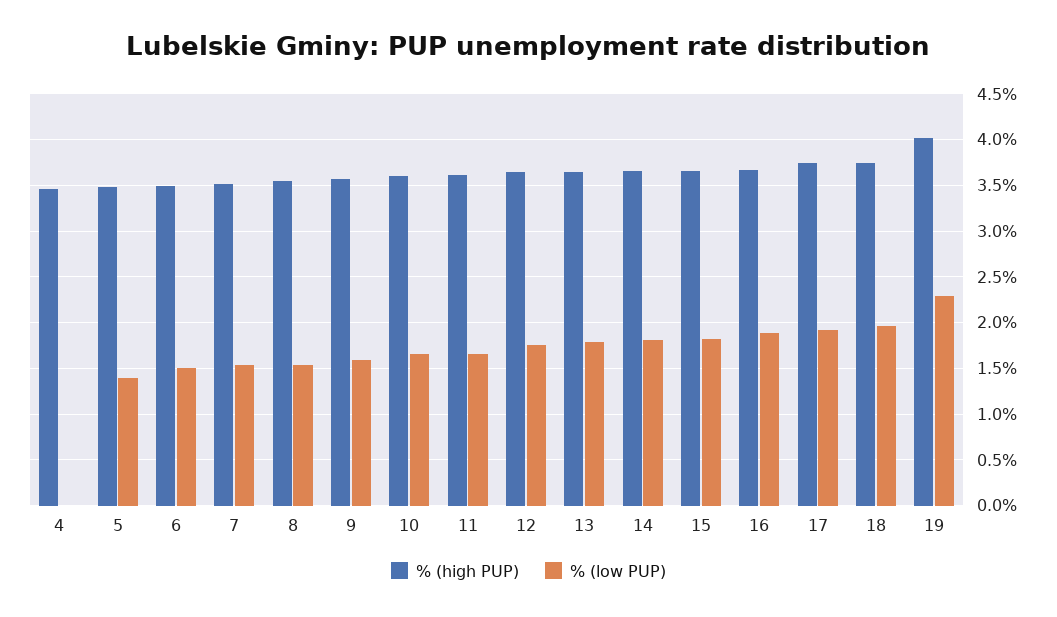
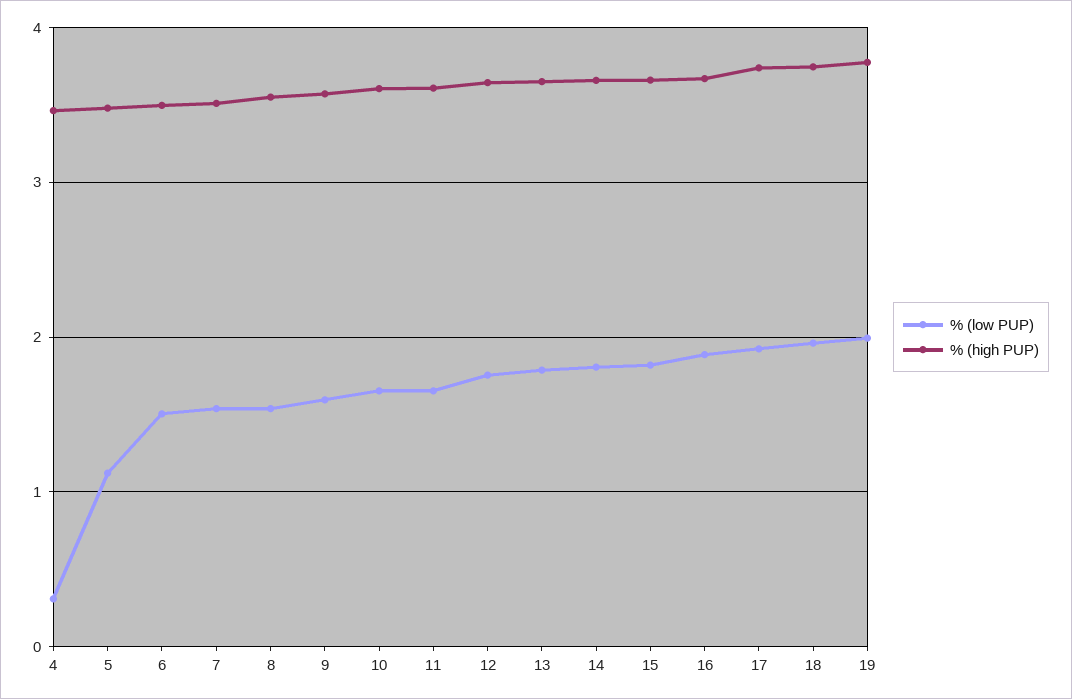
% (low PUP), 4: 0 -> 0.3
% (low PUP), 5: 1.4 -> 1.1
% (high PUP), 19: 4 -> 3.8
% (low PUP), 19: 2.3 -> 2

